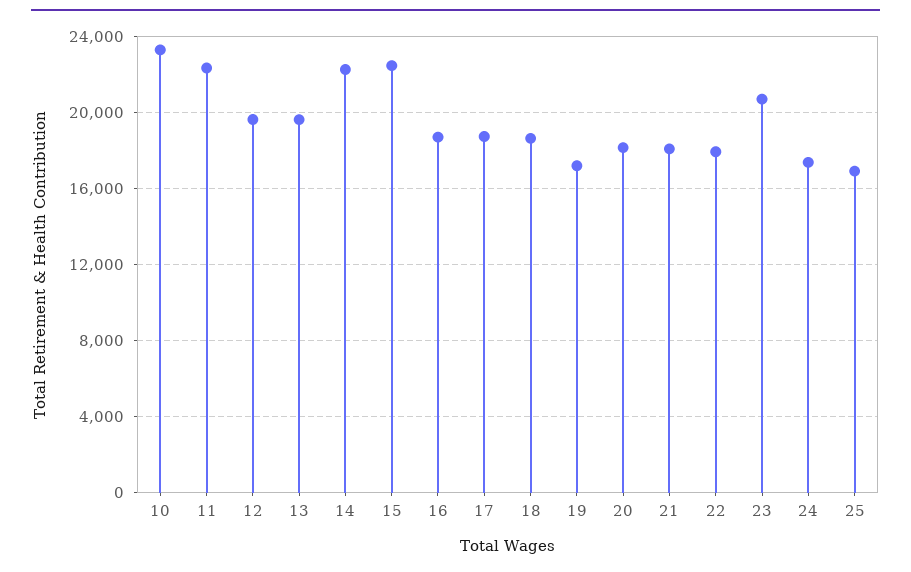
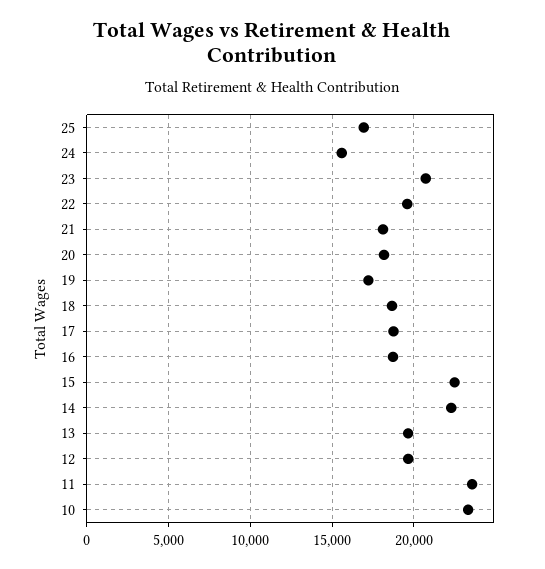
11: 22500 -> 23500
22: 18000 -> 19500
24: 17500 -> 15500

